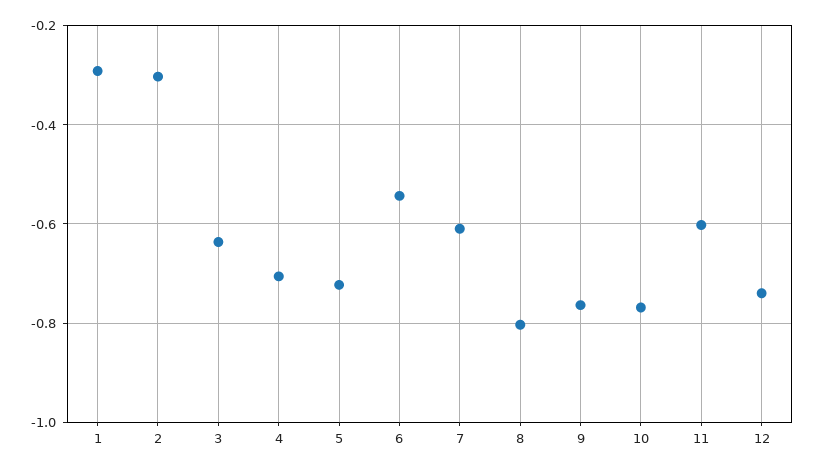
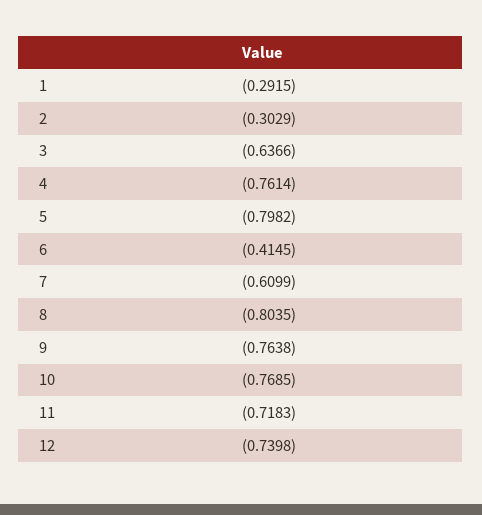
4: -0.7 -> -0.7614
5: -0.72 -> -0.7982
6: -0.54 -> -0.4145
11: -0.6 -> -0.7183

